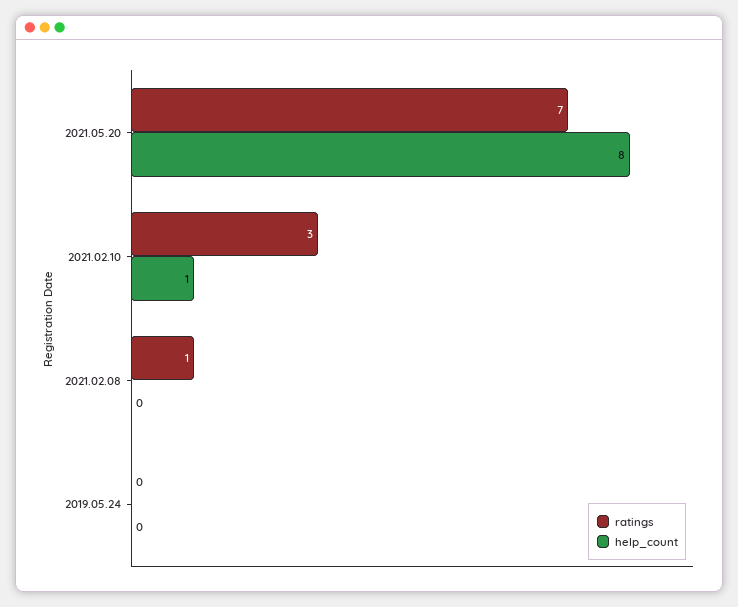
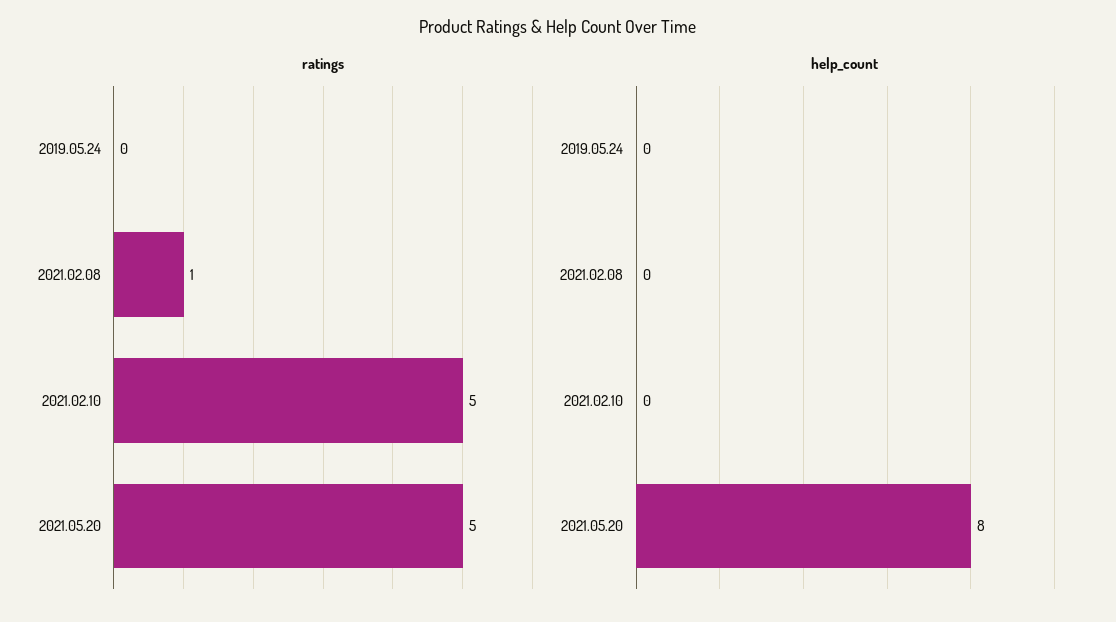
ratings, 2021.05.20: 7 -> 5
ratings, 2021.02.10: 3 -> 5
help_count, 2021.02.10: 1 -> 0

